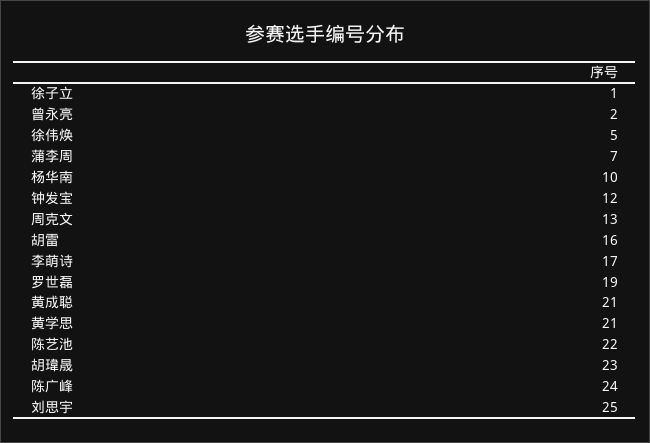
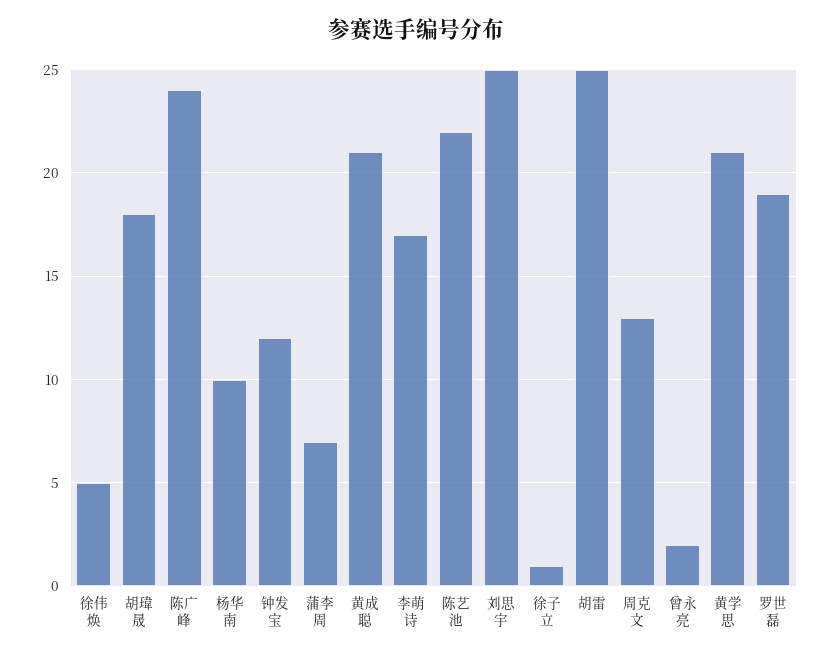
胡雷: 16 -> 25
胡瑋晟: 23 -> 18

